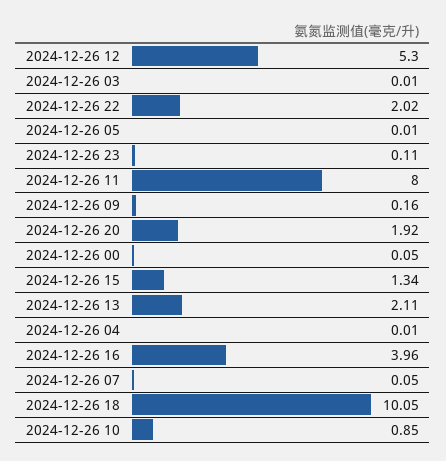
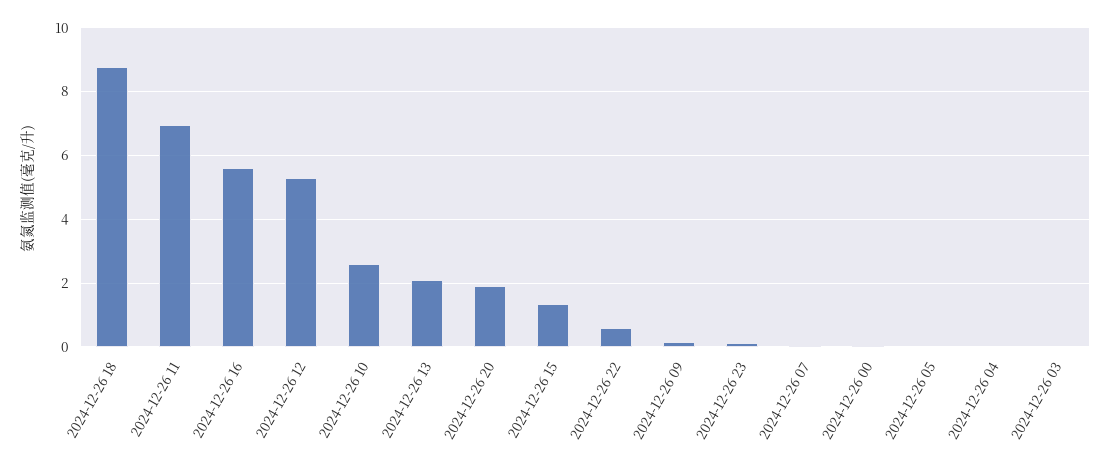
2024-12-26 22: 2.02 -> 0.6
2024-12-26 11: 8 -> 7
2024-12-26 16: 3.96 -> 5.6
2024-12-26 18: 10.05 -> 8.8
2024-12-26 10: 0.85 -> 2.6

